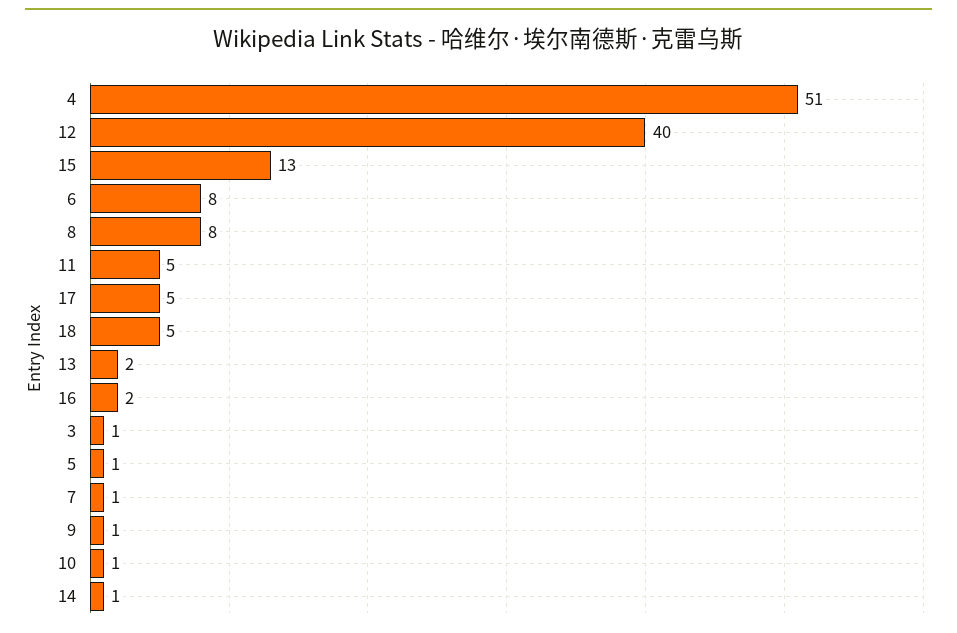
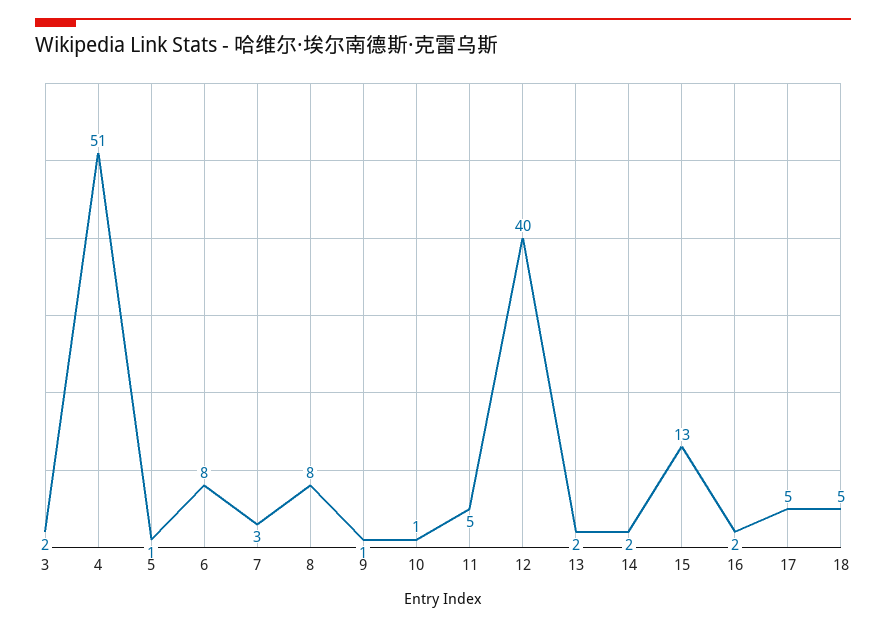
3: 1 -> 2
7: 1 -> 3
14: 1 -> 2

